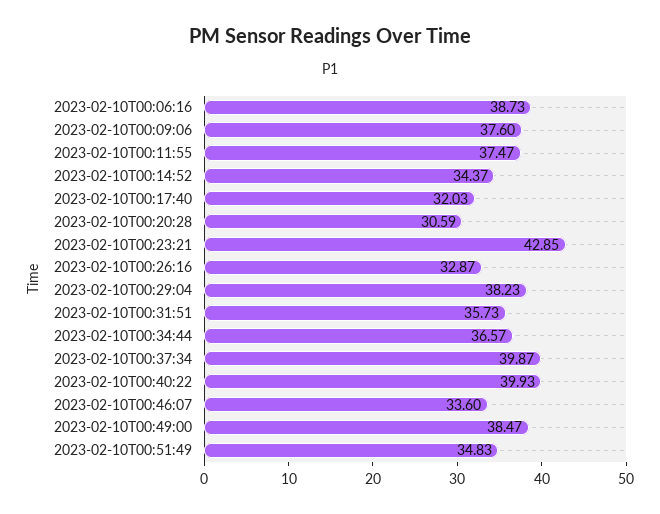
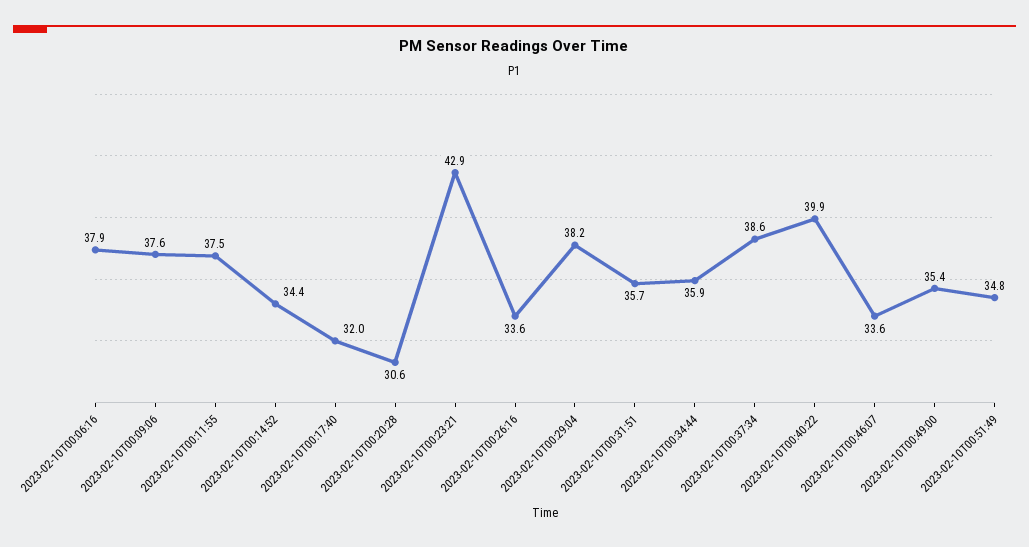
2023-02-10T00:06:16: 38.73 -> 37.9
2023-02-10T00:26:16: 32.87 -> 33.6
2023-02-10T00:34:44: 36.57 -> 35.9
2023-02-10T00:37:34: 39.87 -> 38.6
2023-02-10T00:49:00: 38.47 -> 35.4

